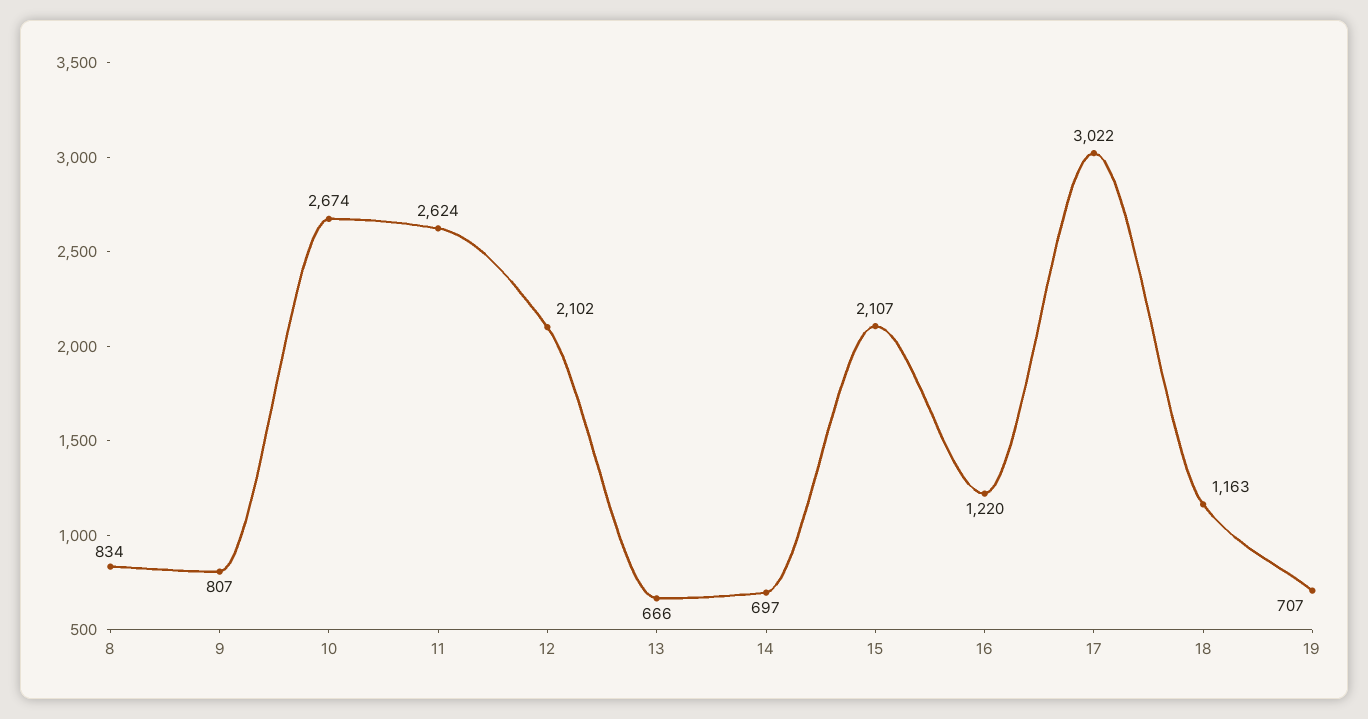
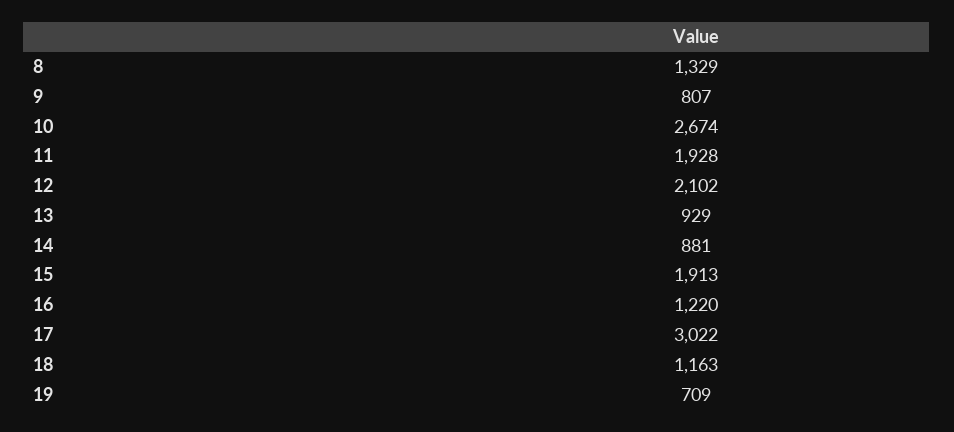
8: 834 -> 1329
11: 2624 -> 1928
13: 666 -> 929
14: 697 -> 881
15: 2107 -> 1913
19: 707 -> 709

